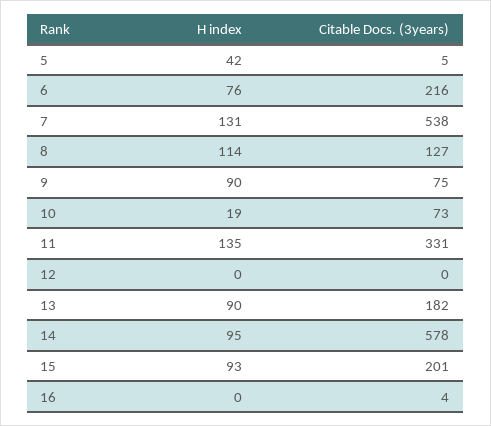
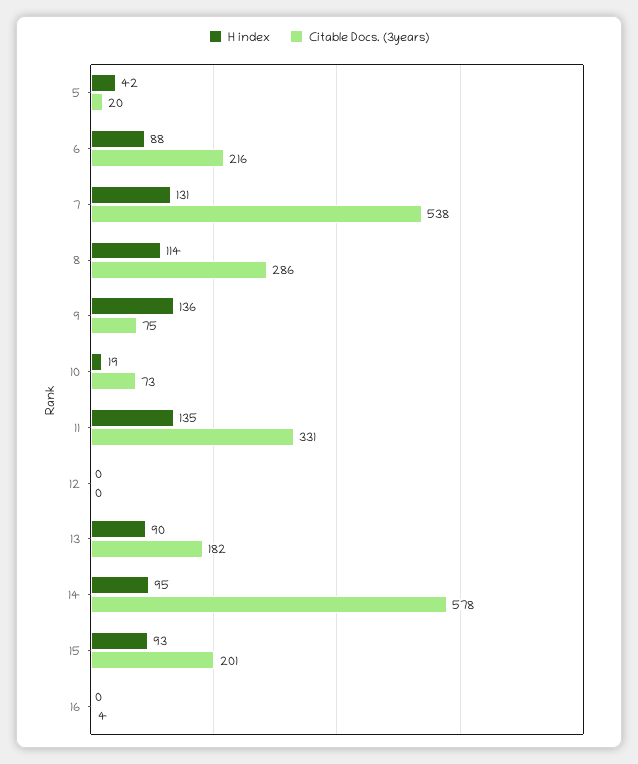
Citable Docs. (3years), 5: 5 -> 20
H index, 6: 76 -> 88
Citable Docs. (3years), 8: 127 -> 286
H index, 9: 90 -> 136

